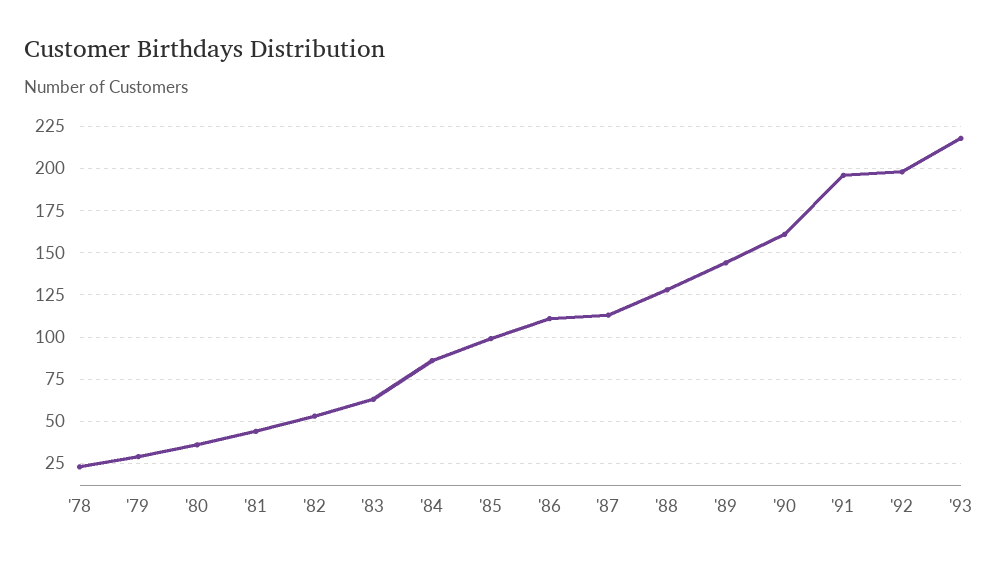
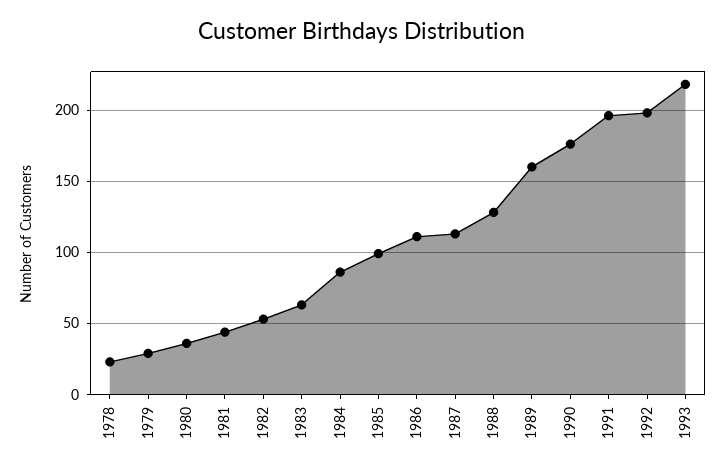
'89: 145 -> 160
'90: 160 -> 175

